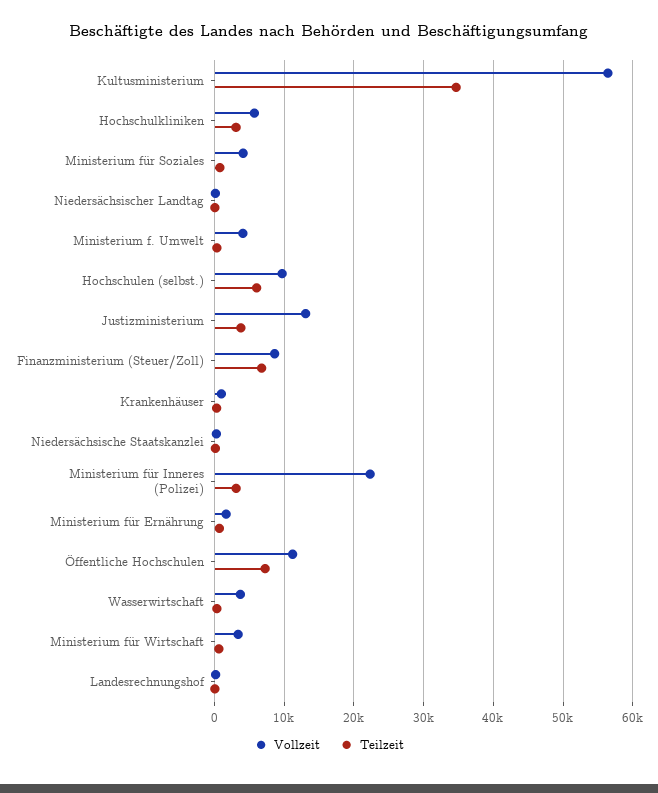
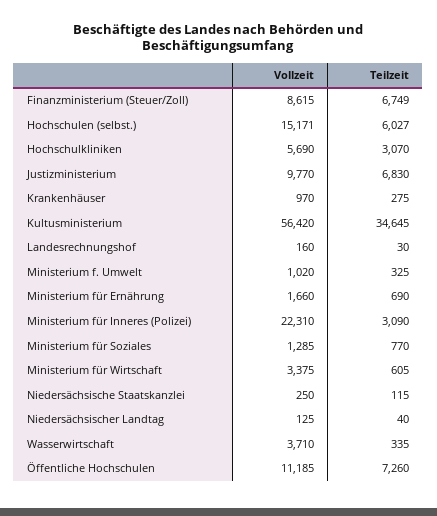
Vollzeit, Ministerium für Soziales: 4000 -> 1285
Vollzeit, Ministerium f. Umwelt: 4000 -> 1020
Vollzeit, Hochschulen (selbst.): 10000 -> 15171
Vollzeit, Justizministerium: 13000 -> 9770
Teilzeit, Justizministerium: 4000 -> 6830

